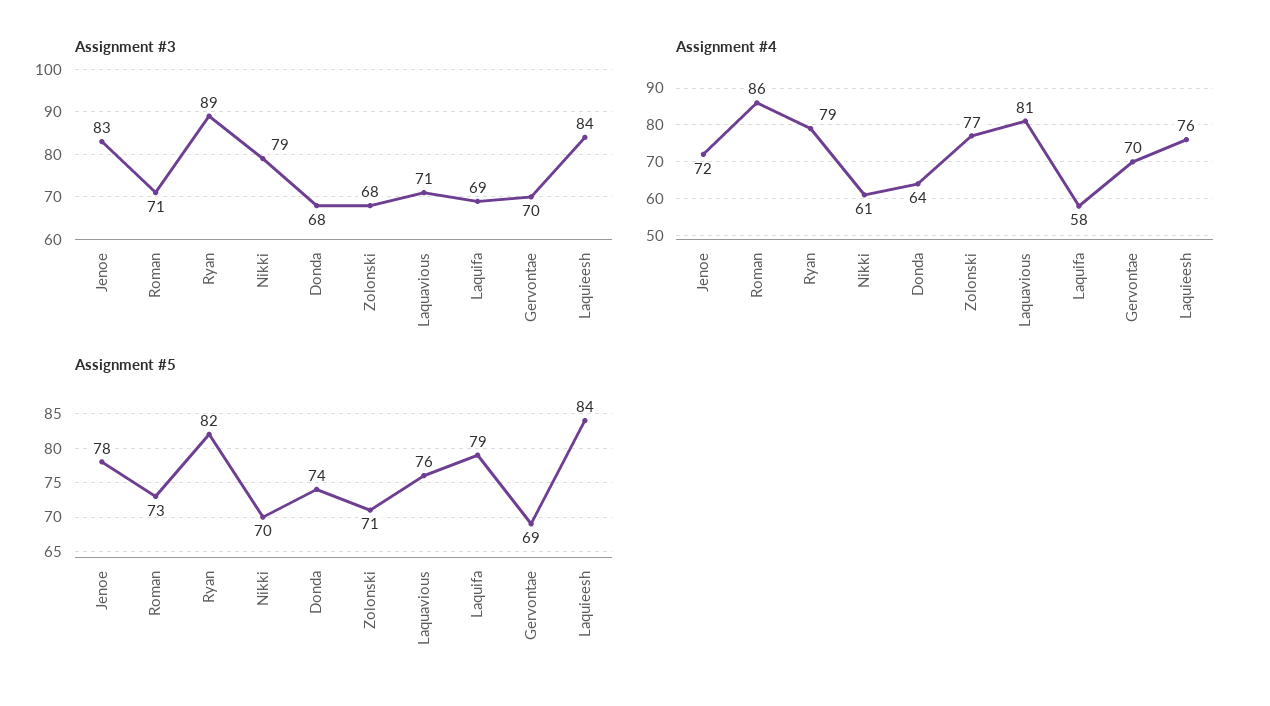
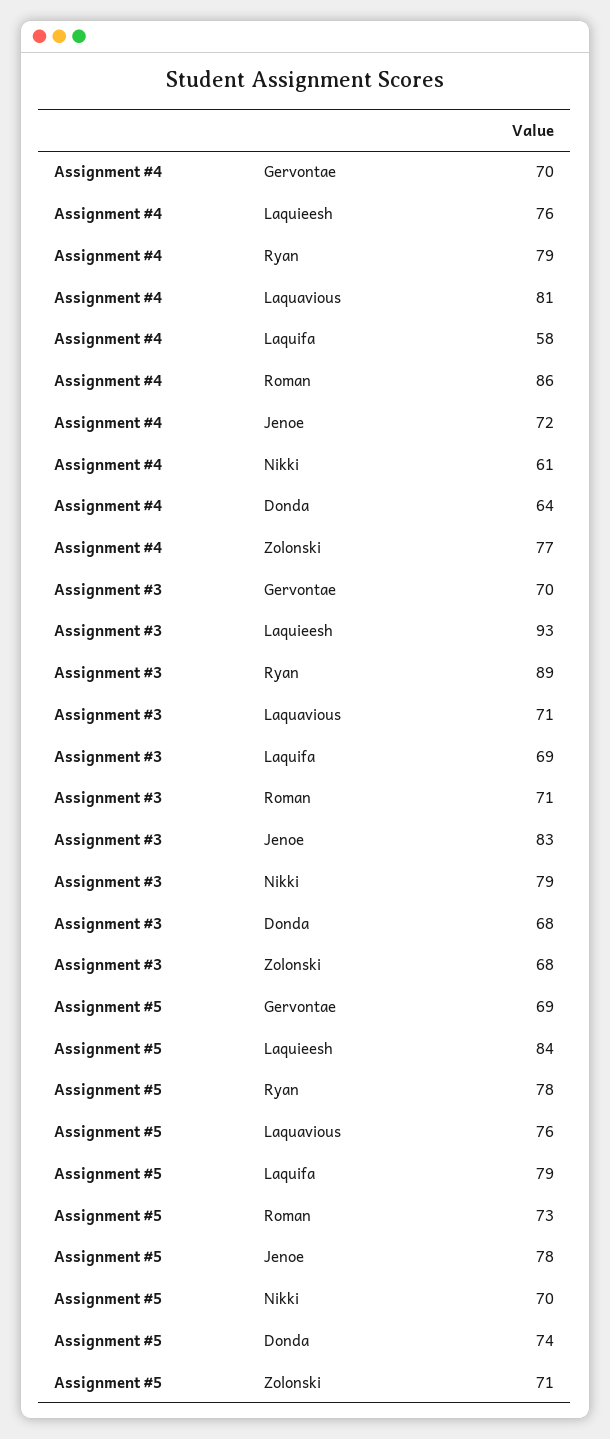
Assignment #3, Laquieesh: 84 -> 93
Assignment #5, Ryan: 82 -> 78

